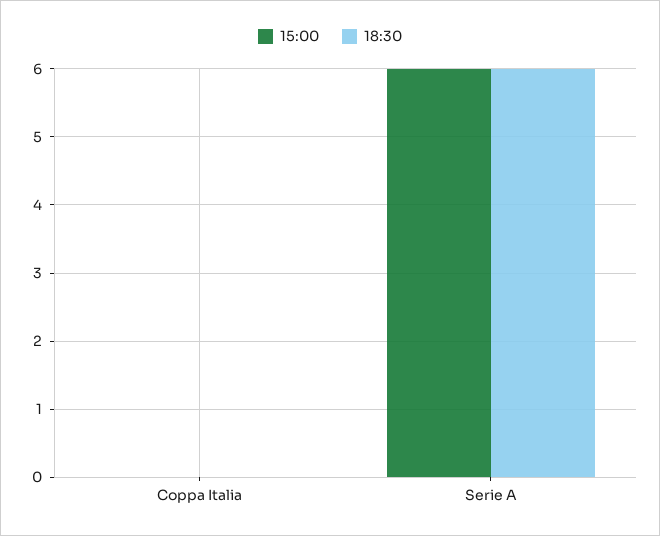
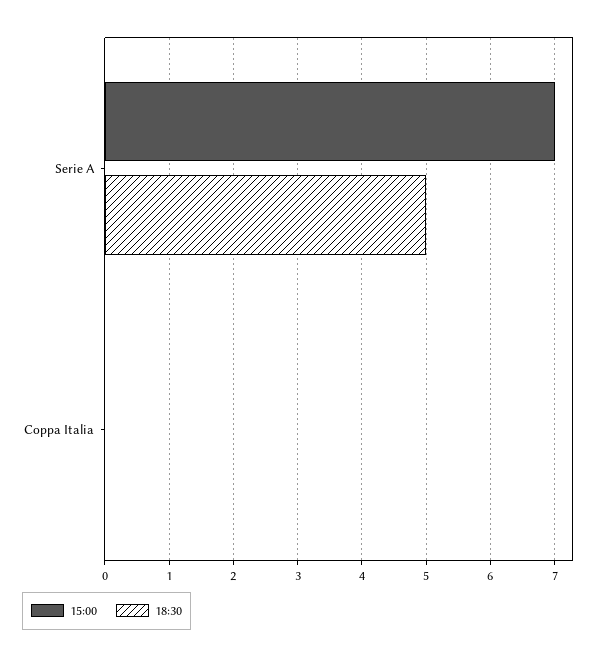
15:00, Serie A: 6 -> 7
18:30, Serie A: 6 -> 5

